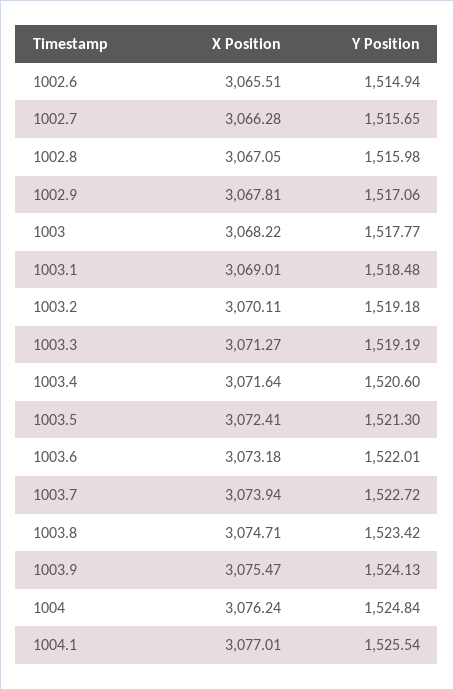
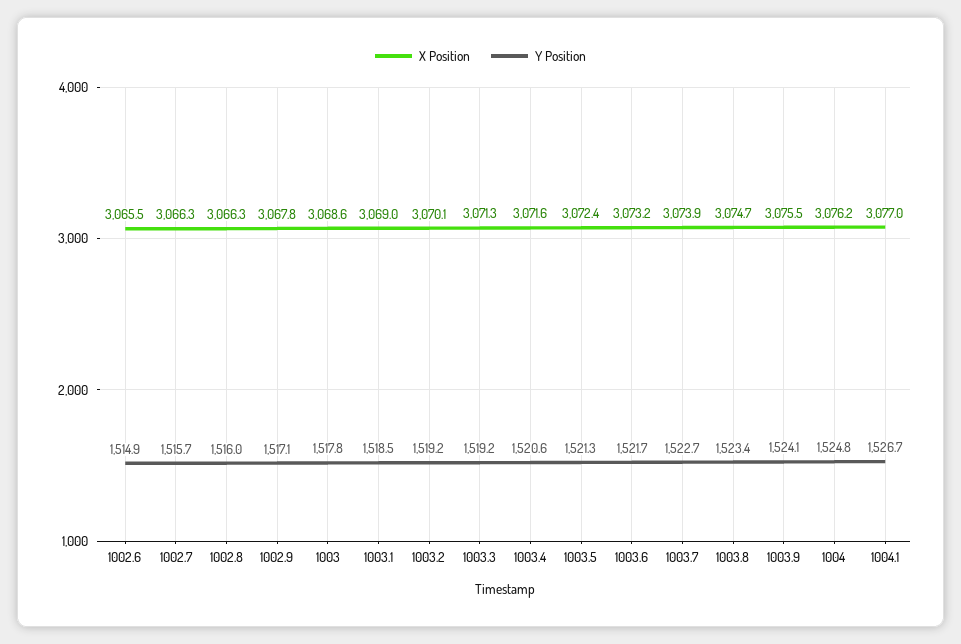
X Position, 1002.8: 3067.05 -> 3066.3
X Position, 1003: 3068.22 -> 3068.6
Y Position, 1003.6: 1522.01 -> 1521.7
Y Position, 1004.1: 1525.54 -> 1526.7

